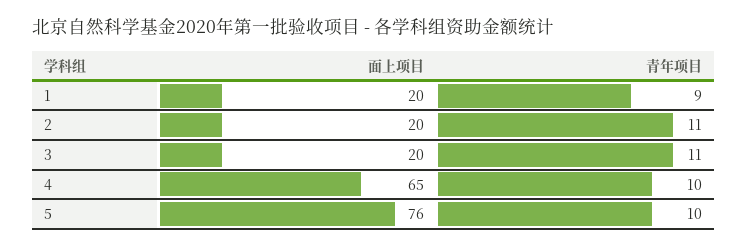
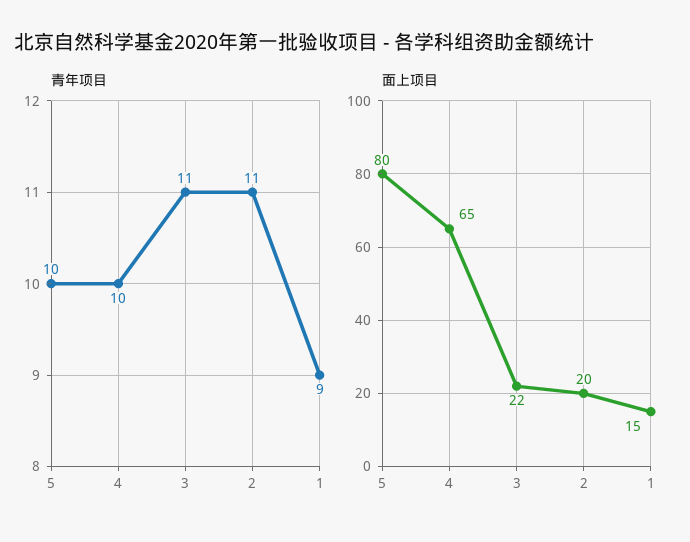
面上项目, 1: 20 -> 15
面上项目, 3: 20 -> 22
面上项目, 5: 76 -> 80

